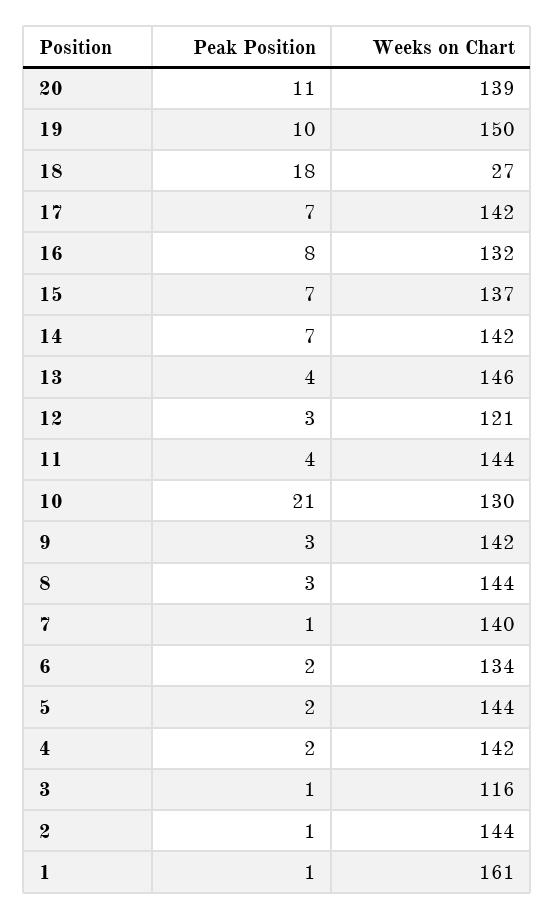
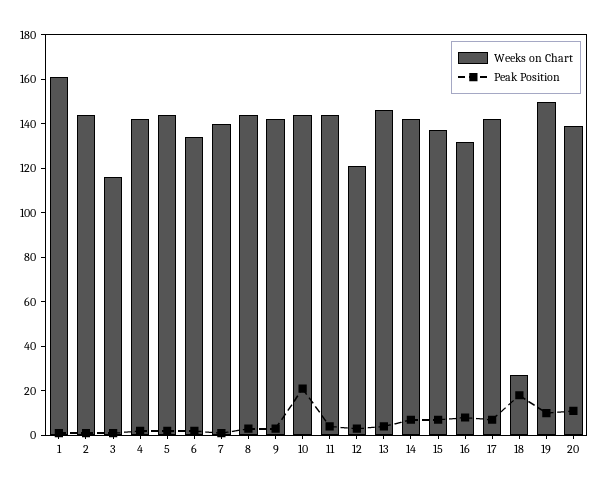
Weeks on Chart, 10: 130 -> 145

